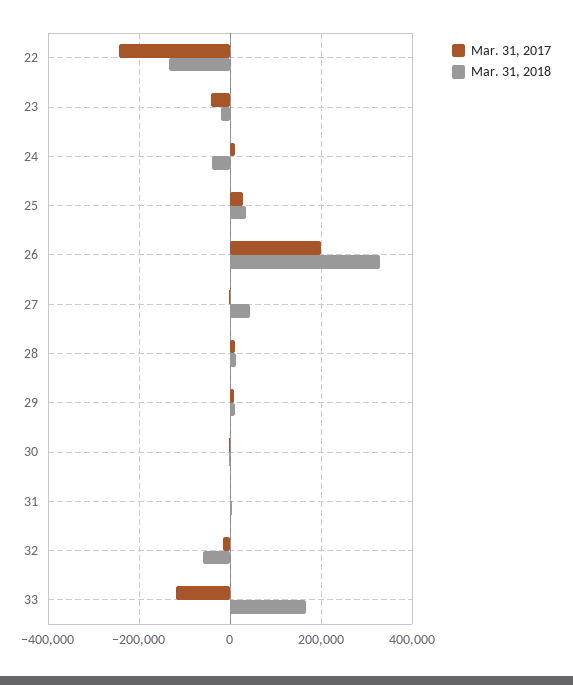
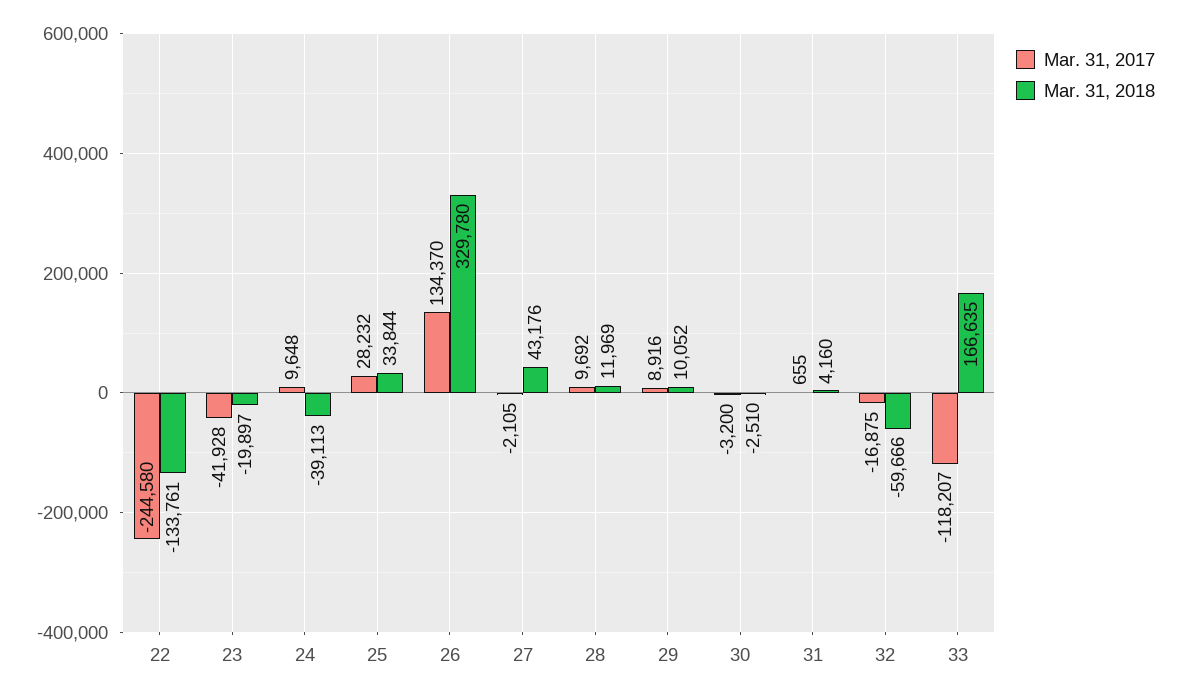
Mar. 31, 2017, 26: 200000 -> 134370

